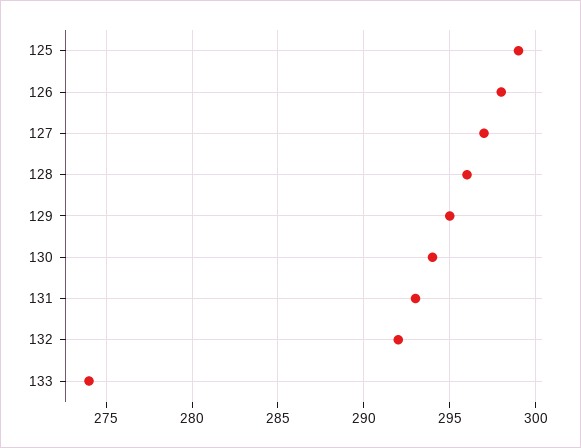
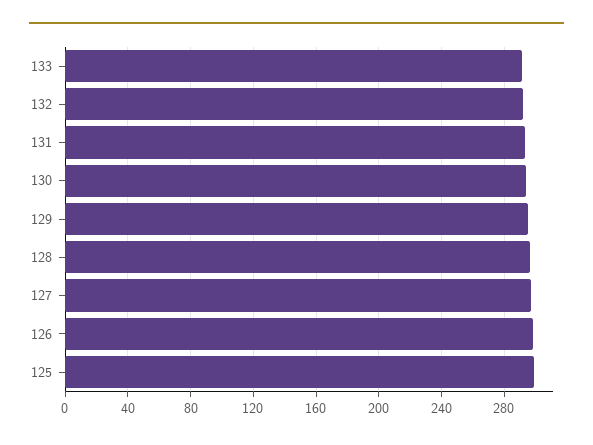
133: 274 -> 290

